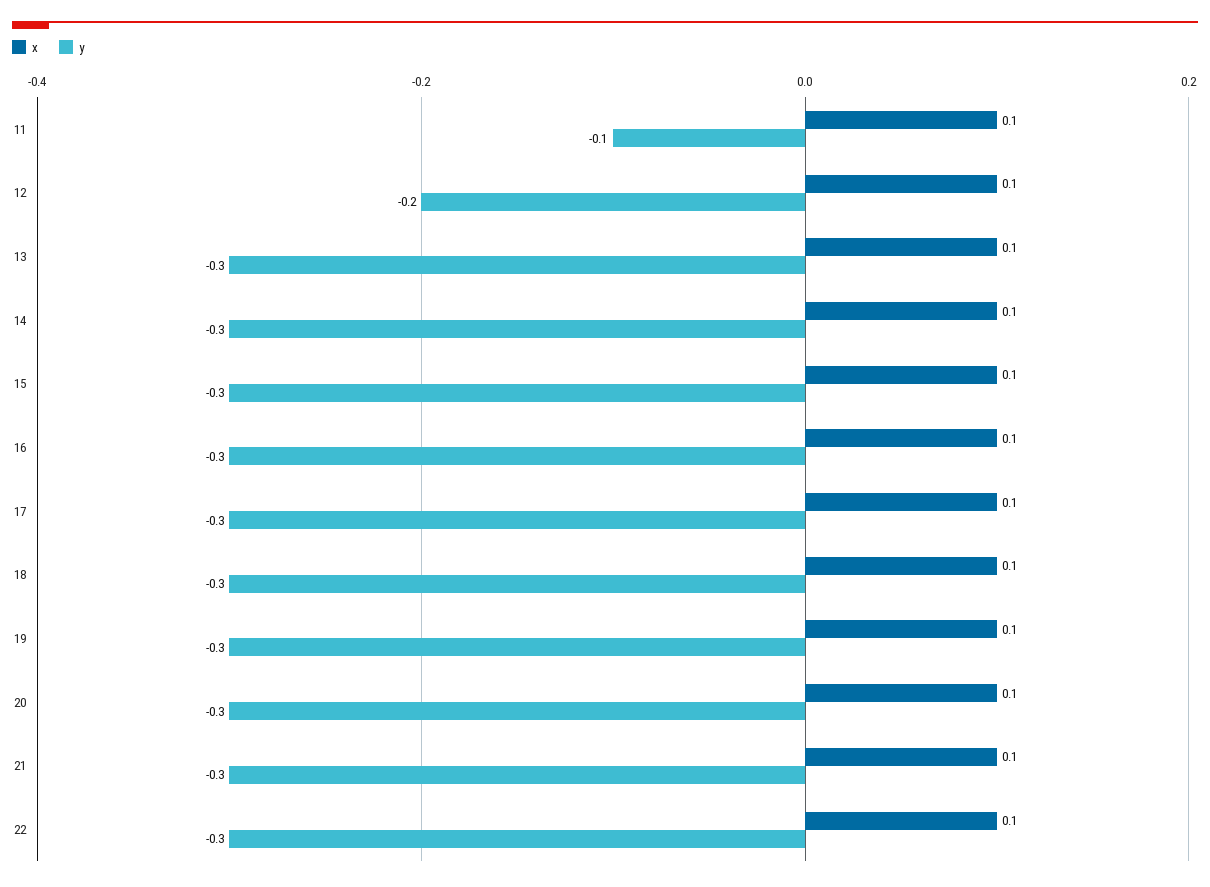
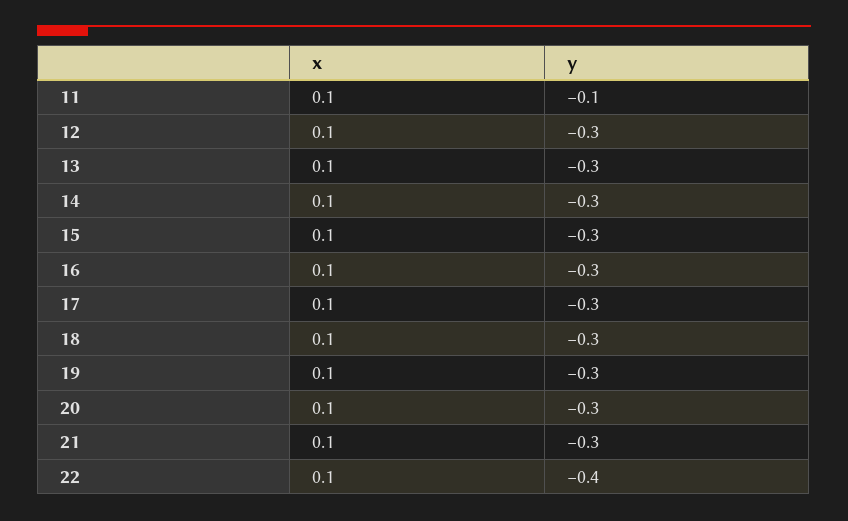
y, 12: -0.2 -> -0.3
y, 22: -0.3 -> -0.4

